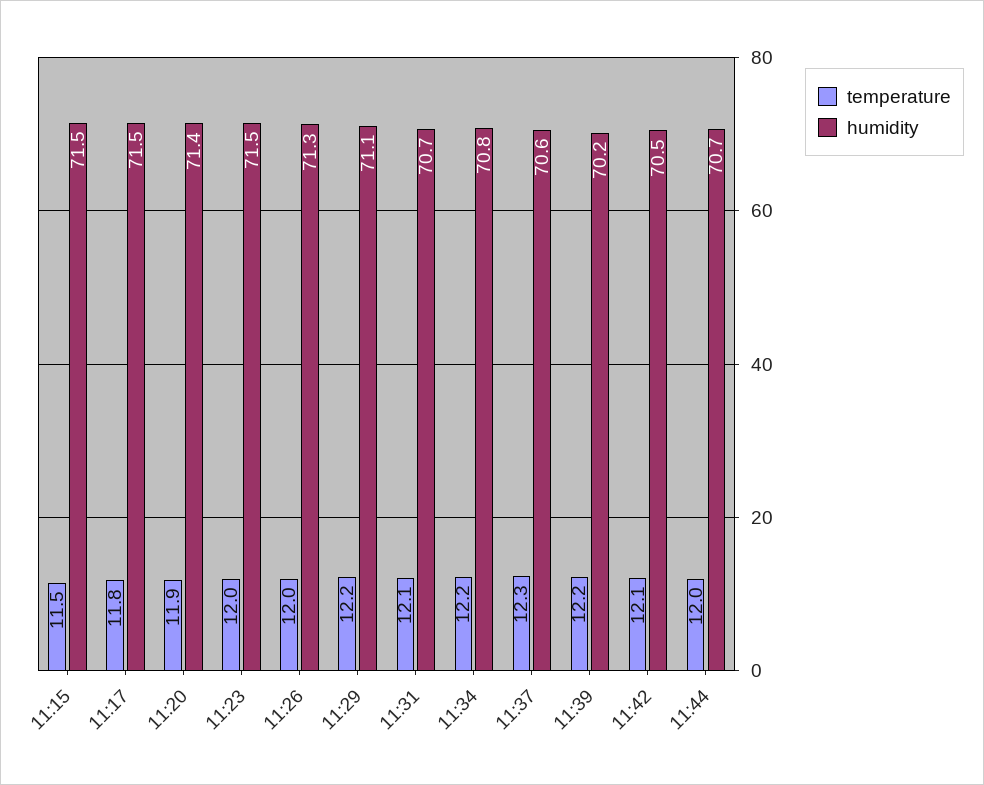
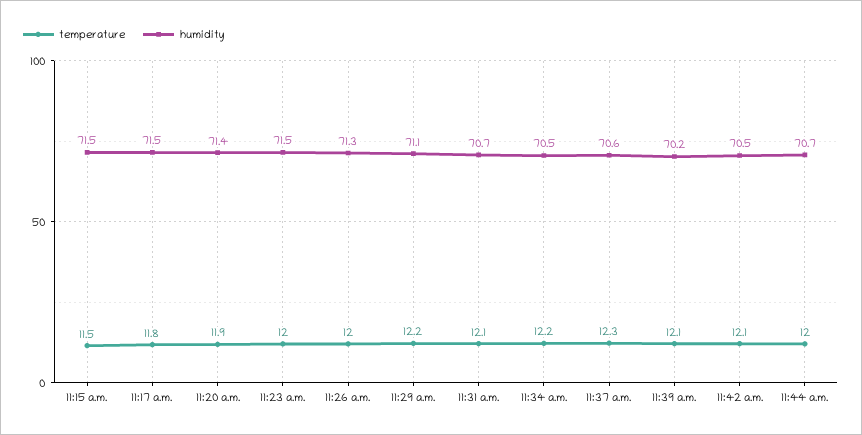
humidity, 11:34: 70.8 -> 70.5
temperature, 11:39: 12.2 -> 12.1

